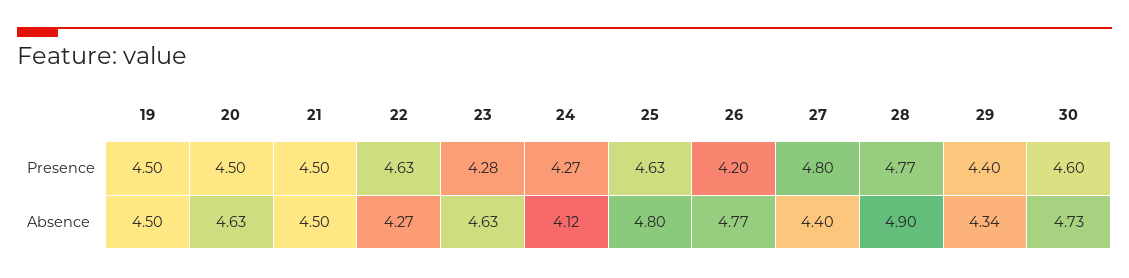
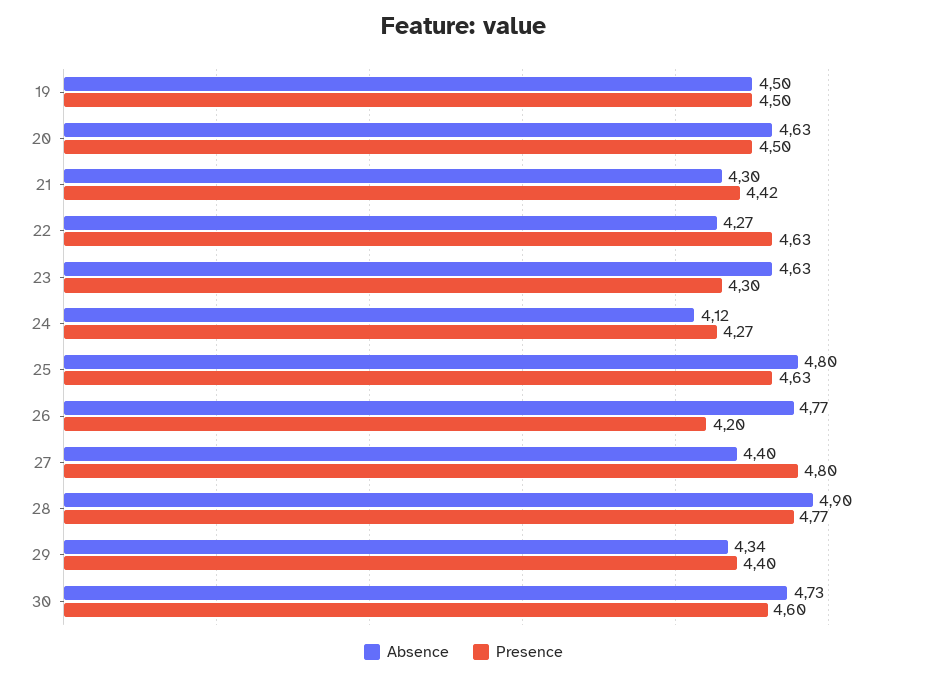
Presence, 21: 4.5 -> 4.42
Presence, 23: 4.28 -> 4.3
Absence, 21: 4.5 -> 4.3

